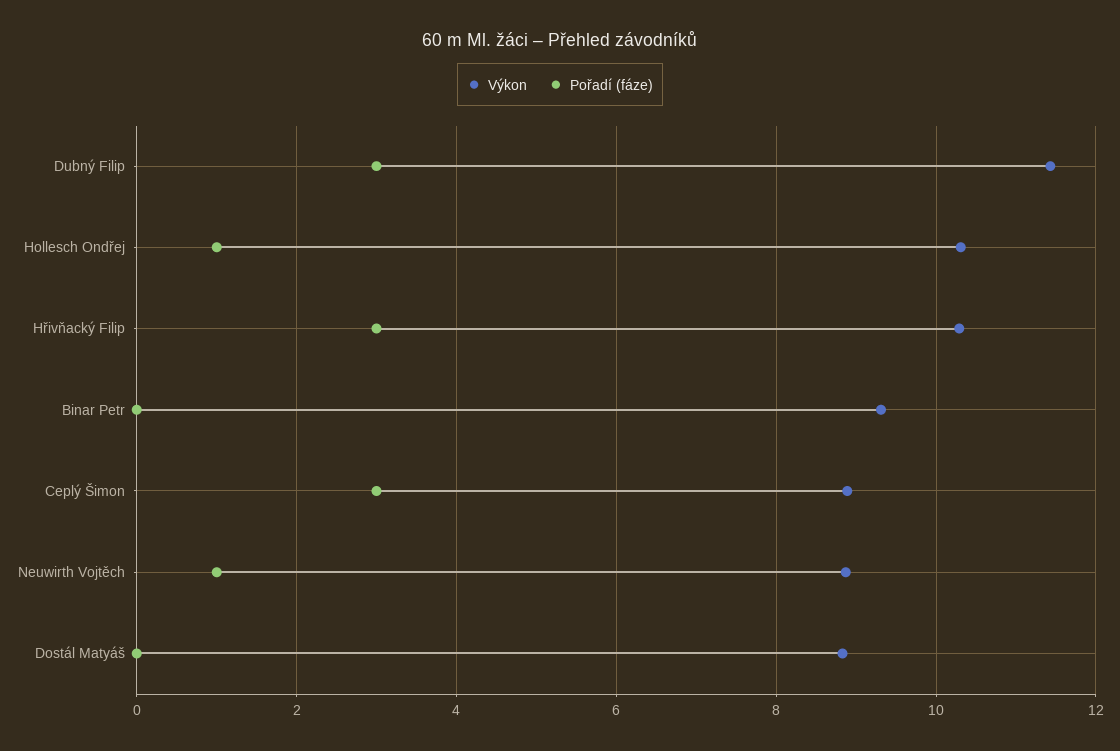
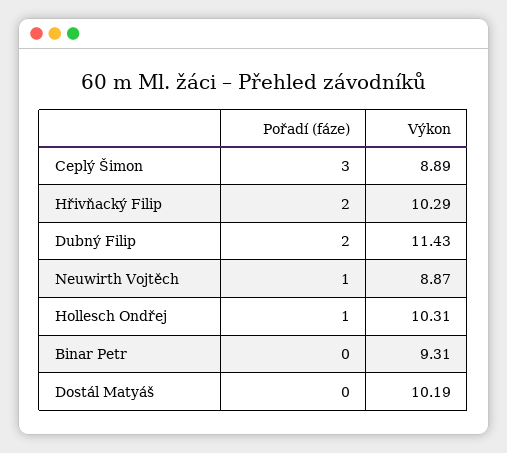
Pořadí (fáze), Dubný Filip: 3 -> 2
Pořadí (fáze), Hřivňacký Filip: 3 -> 2
Výkon, Dostál Matyáš: 8.8 -> 10.19

